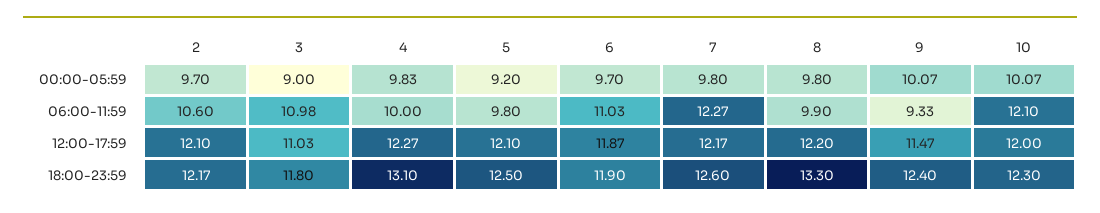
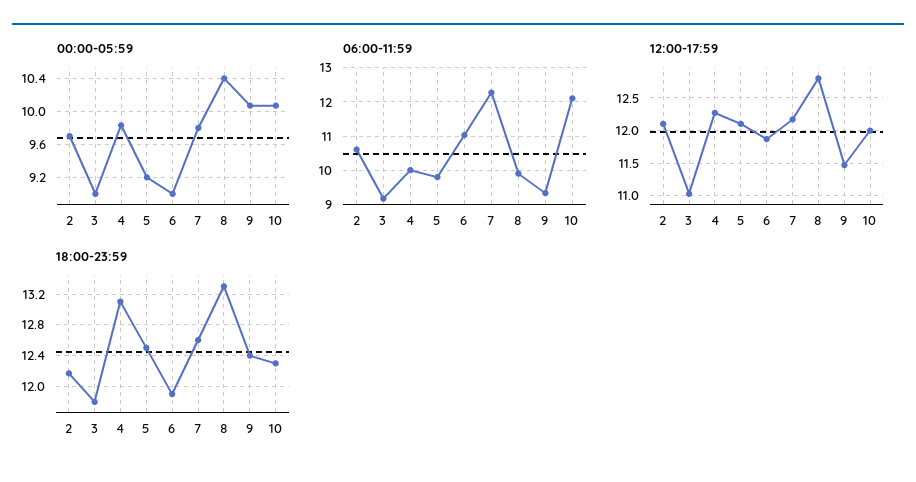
00:00-05:59, 6: 9.7 -> 9
00:00-05:59, 8: 9.8 -> 10.4
06:00-11:59, 3: 10.98 -> 9.2
12:00-17:59, 8: 12.2 -> 12.8

